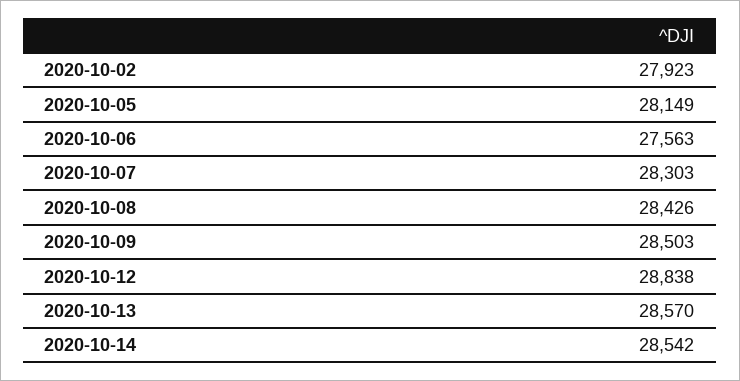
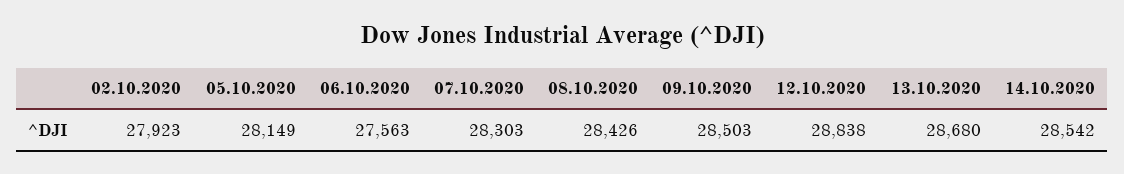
2020-10-13: 28570 -> 28680

